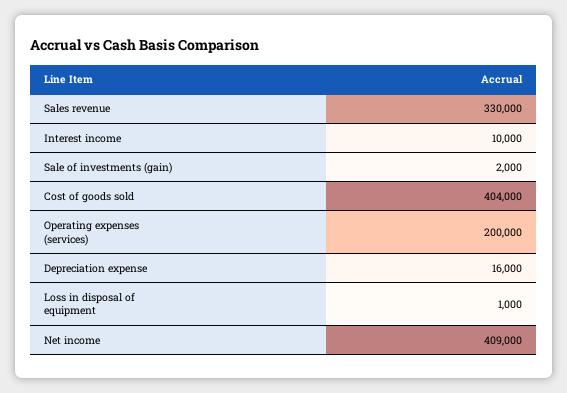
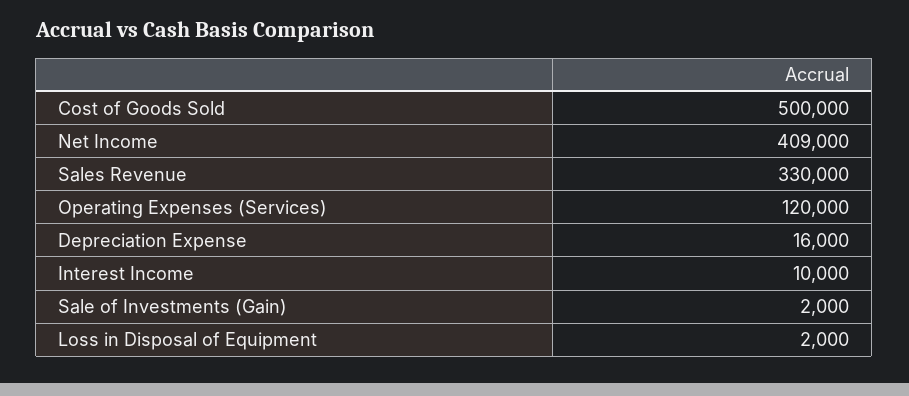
Cost of goods sold: 404000 -> 500000
Operating expenses (services): 200000 -> 120000
Loss in disposal of equipment: 1000 -> 2000

